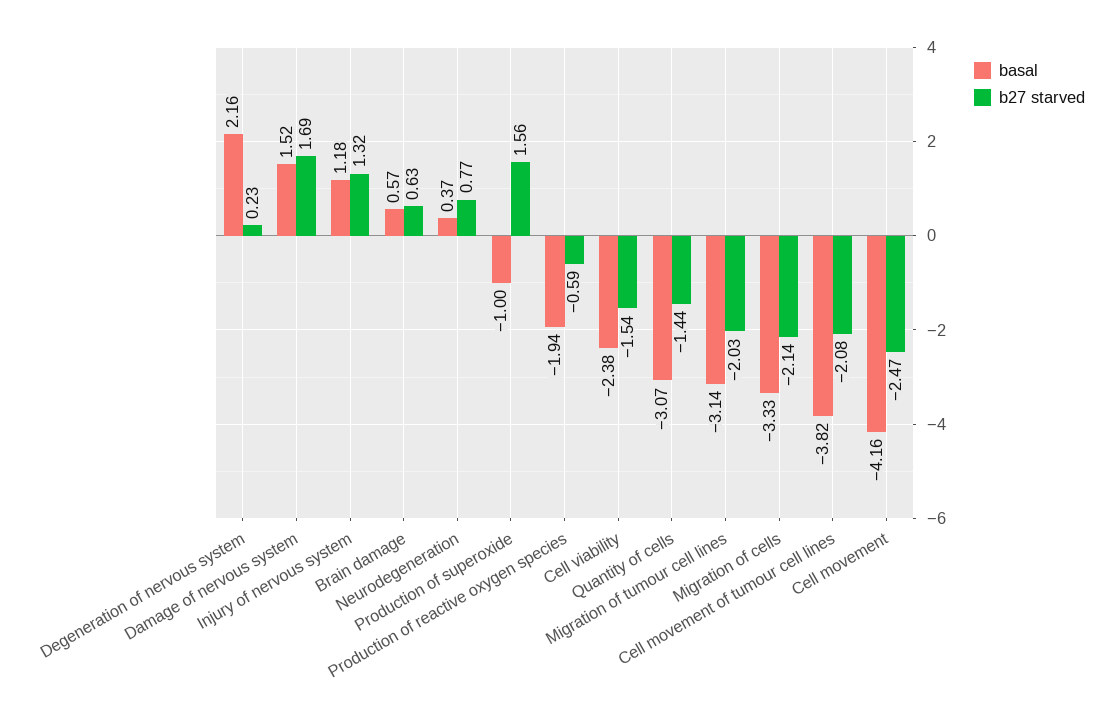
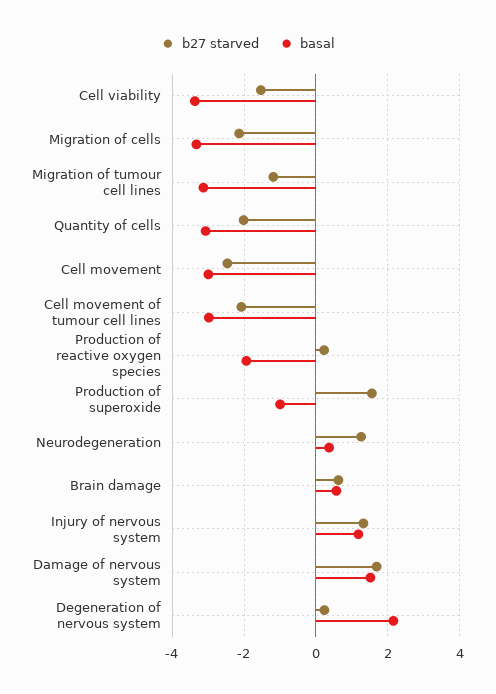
b27 starved, Neurodegeneration: 0.77 -> 1.2
b27 starved, Production of reactive oxygen species: -0.59 -> 0.2
basal, Cell viability: -2.38 -> -3.4
b27 starved, Quantity of cells: -1.44 -> -2
b27 starved, Migration of tumour cell lines: -2.03 -> -1.2
basal, Cell movement of tumour cell lines: -3.82 -> -3
basal, Cell movement: -4.16 -> -3

